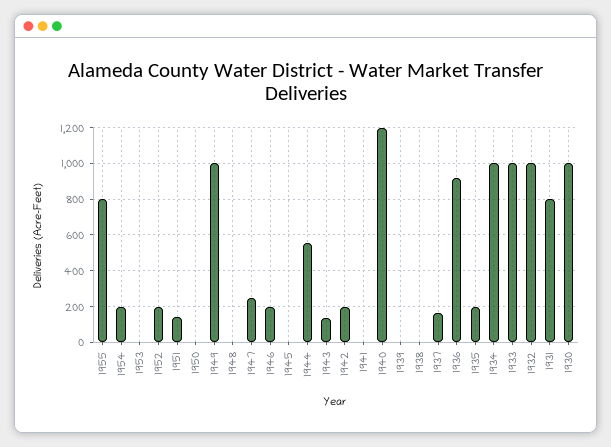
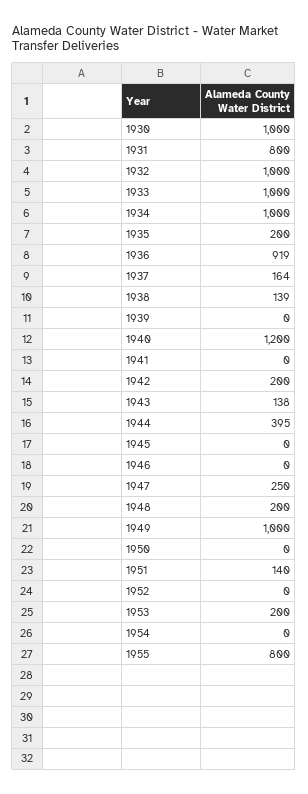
1954: 200 -> 0
1953: 0 -> 200
1952: 200 -> 0
1948: 0 -> 200
1946: 200 -> 0
1944: 550 -> 395
1938: 0 -> 139

